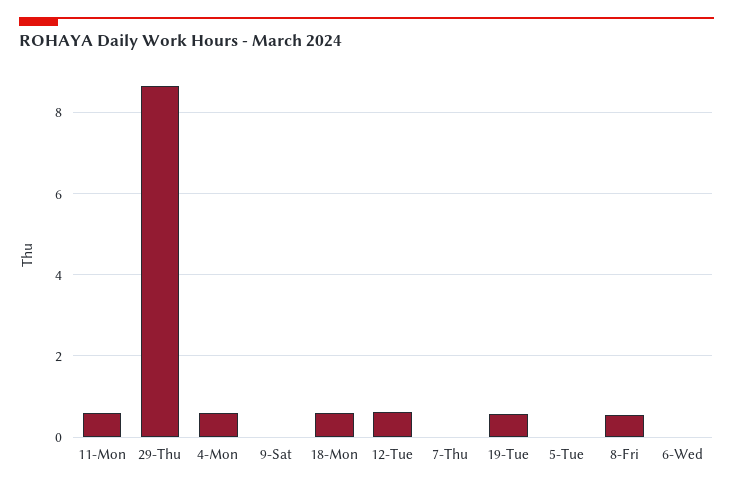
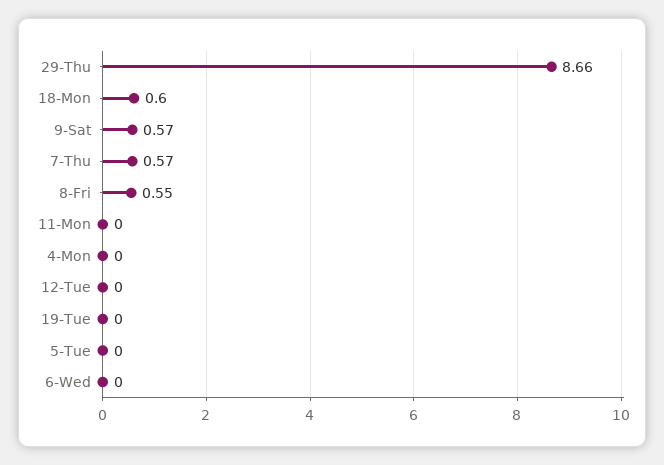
11-Mon: 0.6 -> 0
4-Mon: 0.6 -> 0
9-Sat: 0 -> 0.57
12-Tue: 0.6 -> 0
7-Thu: 0 -> 0.57
19-Tue: 0.6 -> 0

